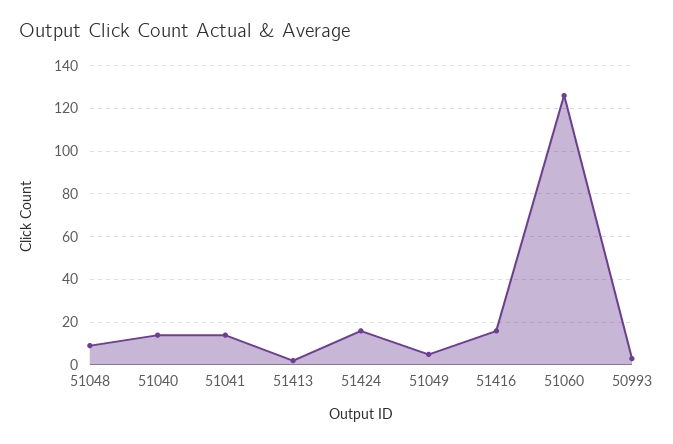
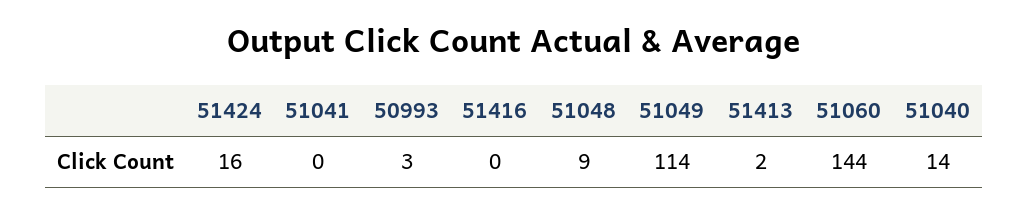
51041: 15 -> 0
51049: 5 -> 114
51416: 15 -> 0
51060: 125 -> 144

